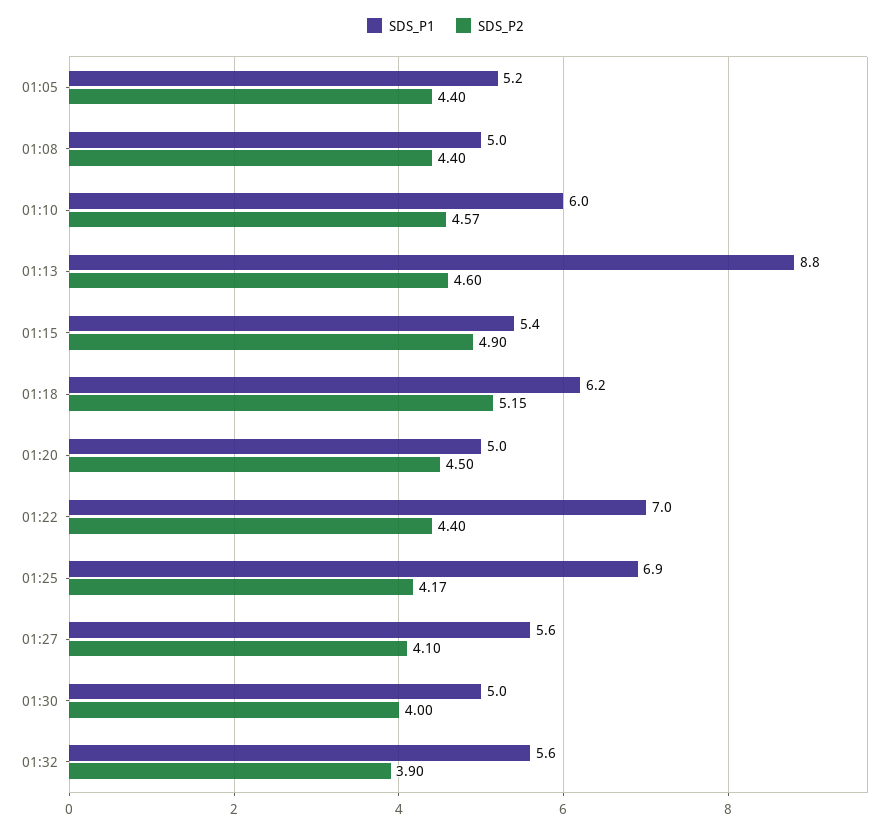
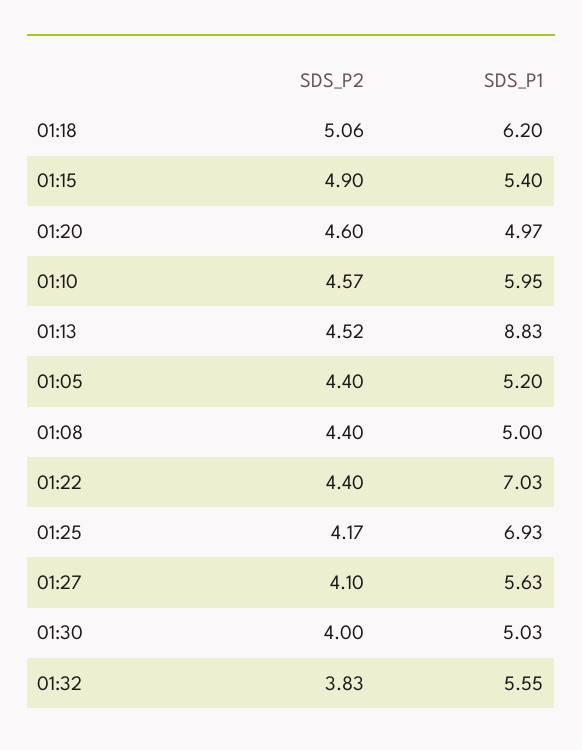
SDS_P2, 01:13: 4.6 -> 4.52
SDS_P2, 01:18: 5.15 -> 5.06
SDS_P2, 01:20: 4.5 -> 4.6
SDS_P2, 01:32: 3.9 -> 3.83

